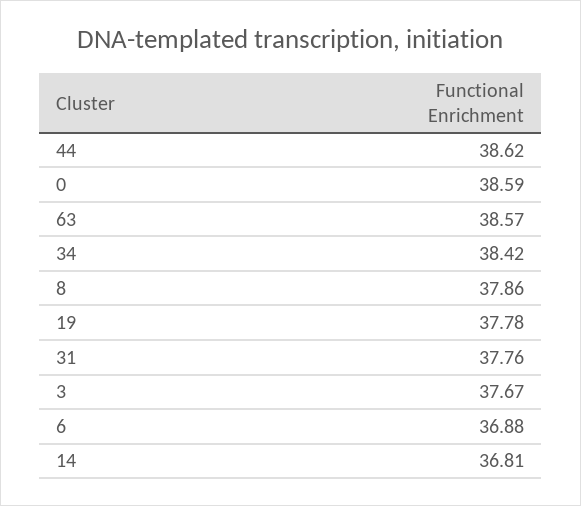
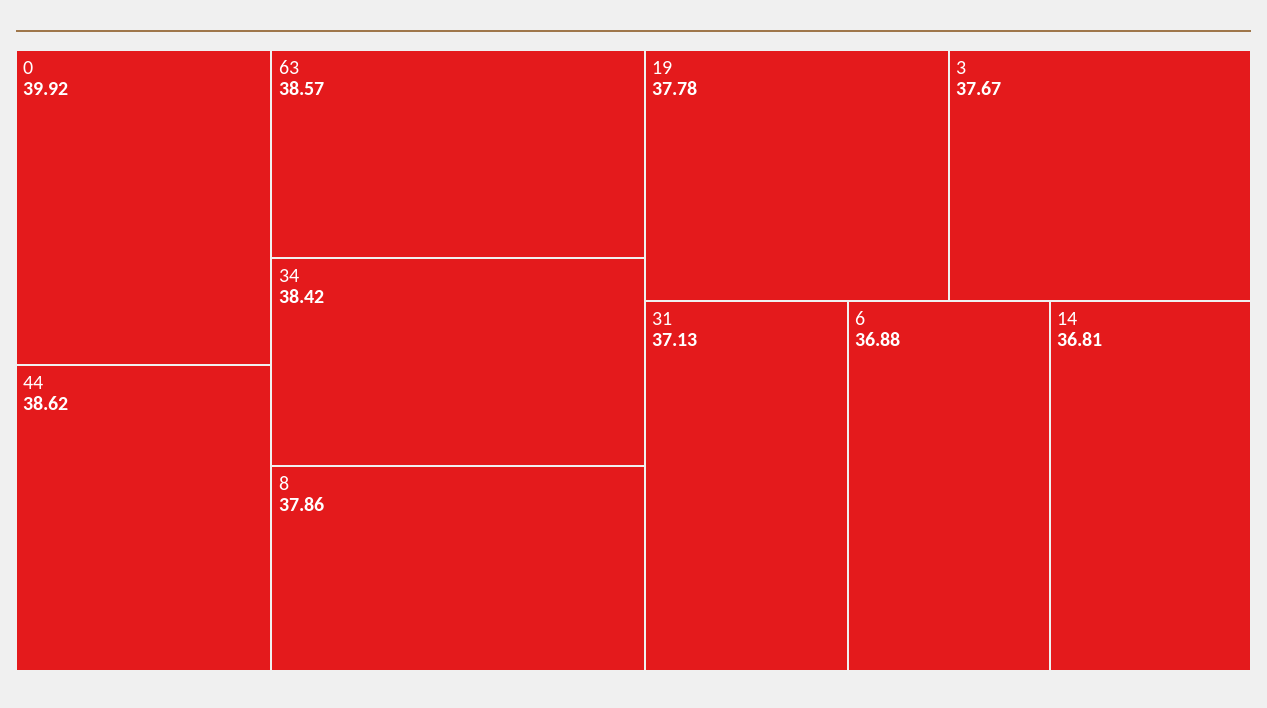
0: 38.59 -> 39.92
31: 37.76 -> 37.13

